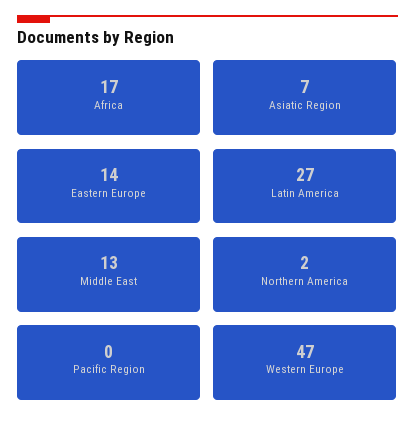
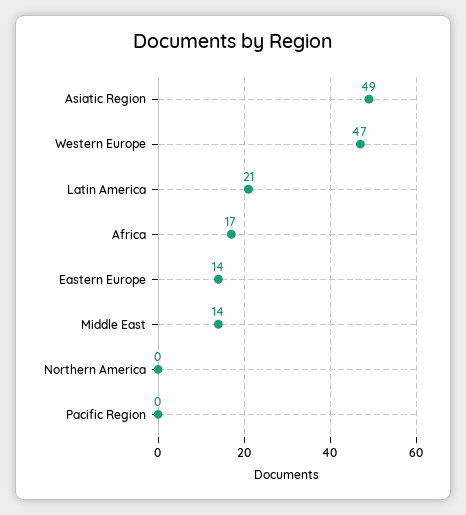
Asiatic Region: 7 -> 49
Latin America: 27 -> 21
Middle East: 13 -> 14
Northern America: 2 -> 0

